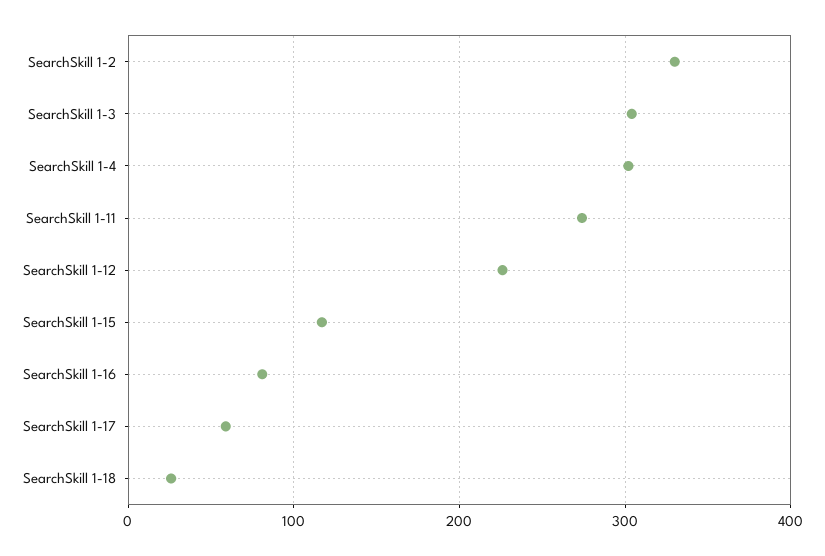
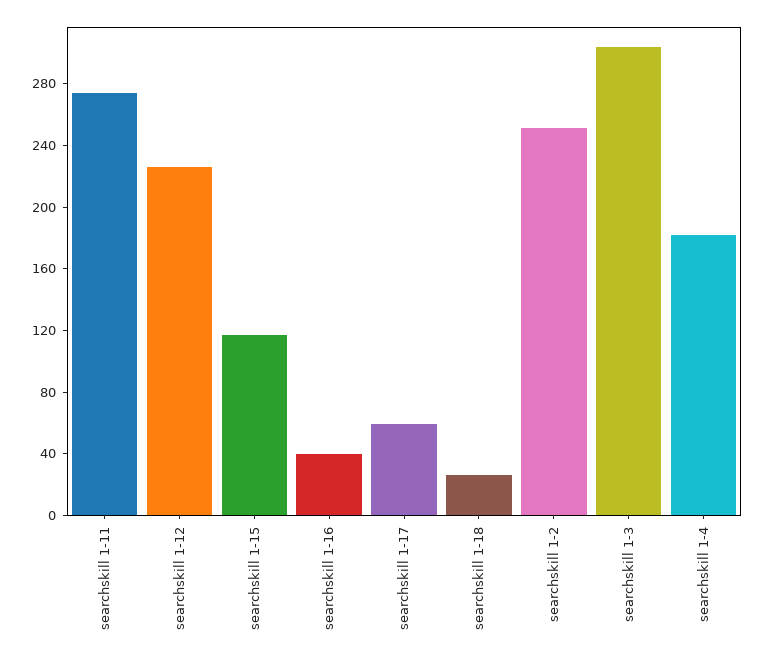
SearchSkill 1-2: 330 -> 250
SearchSkill 1-4: 300 -> 180
SearchSkill 1-16: 80 -> 40

